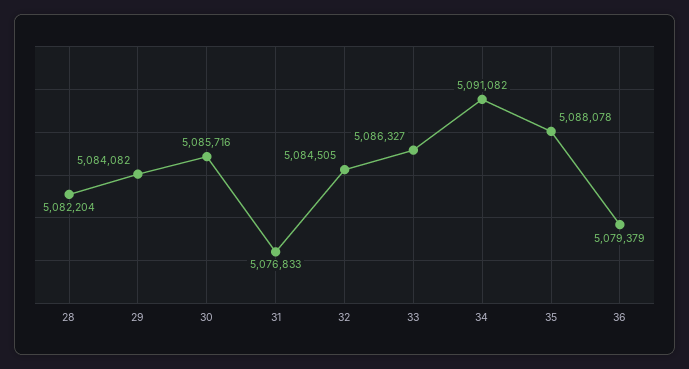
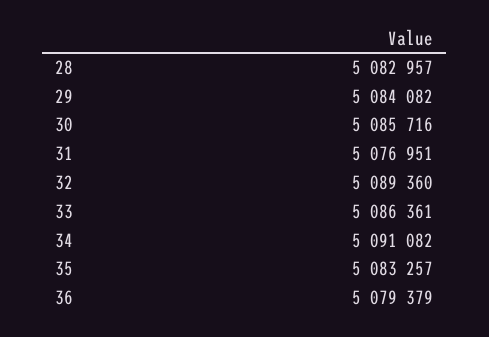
28: 5082204 -> 5082957
31: 5076833 -> 5076951
32: 5084505 -> 5089360
33: 5086327 -> 5086361
35: 5088078 -> 5083257

